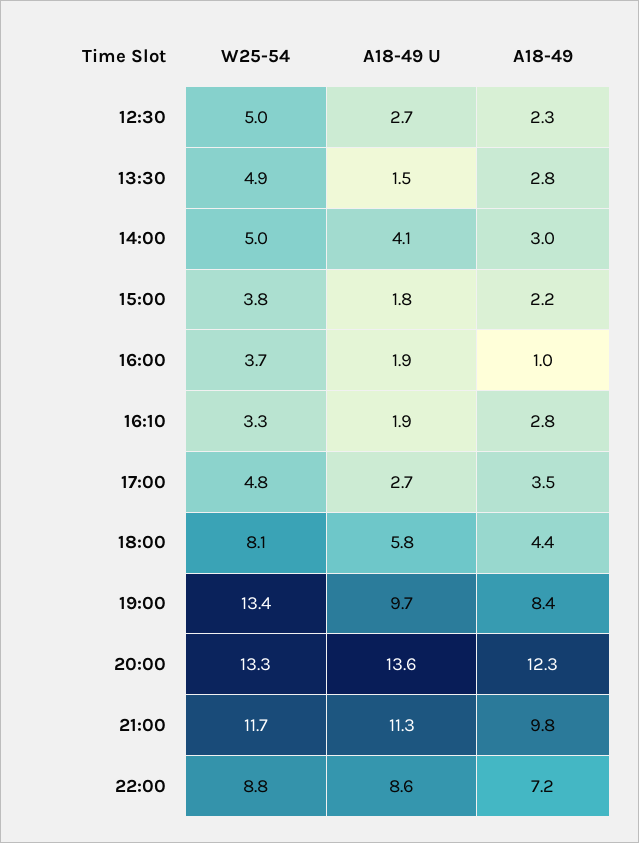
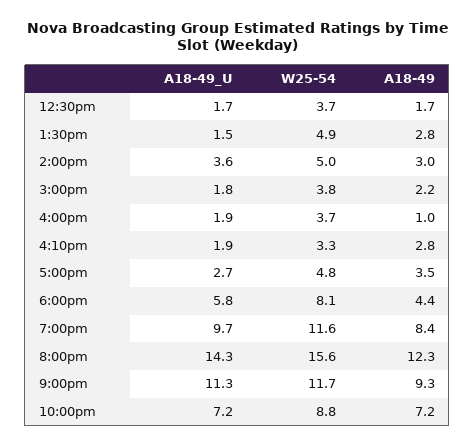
W25-54, 12:30: 5 -> 3.7
A18-49 U, 12:30: 2.7 -> 1.7
A18-49, 12:30: 2.3 -> 1.7
A18-49 U, 14:00: 4.1 -> 3.6
W25-54, 19:00: 13.4 -> 11.6
W25-54, 20:00: 13.3 -> 15.6
A18-49 U, 20:00: 13.6 -> 14.3
A18-49, 21:00: 9.8 -> 9.3
A18-49 U, 22:00: 8.6 -> 7.2

